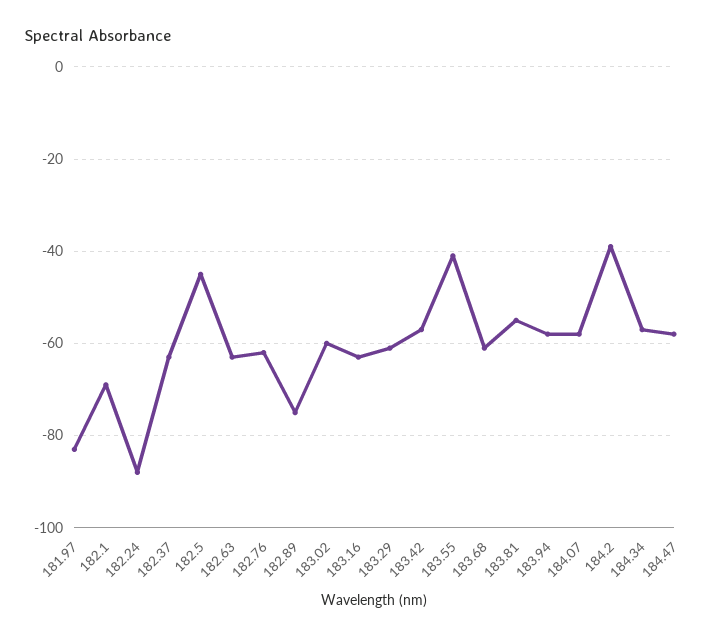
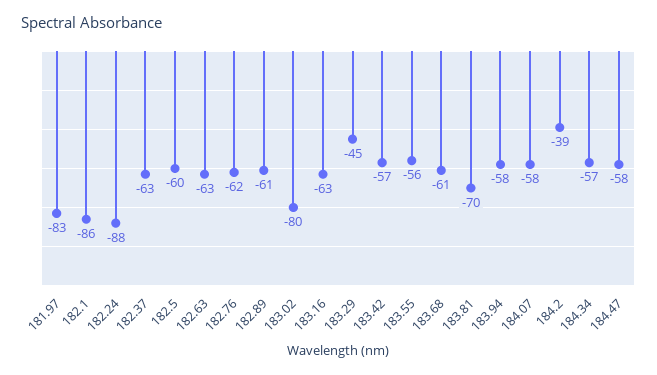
182.1: -70 -> -86
182.5: -45 -> -60
182.89: -75 -> -61
183.02: -60 -> -80
183.29: -60 -> -45
183.55: -40 -> -56
183.81: -55 -> -70

